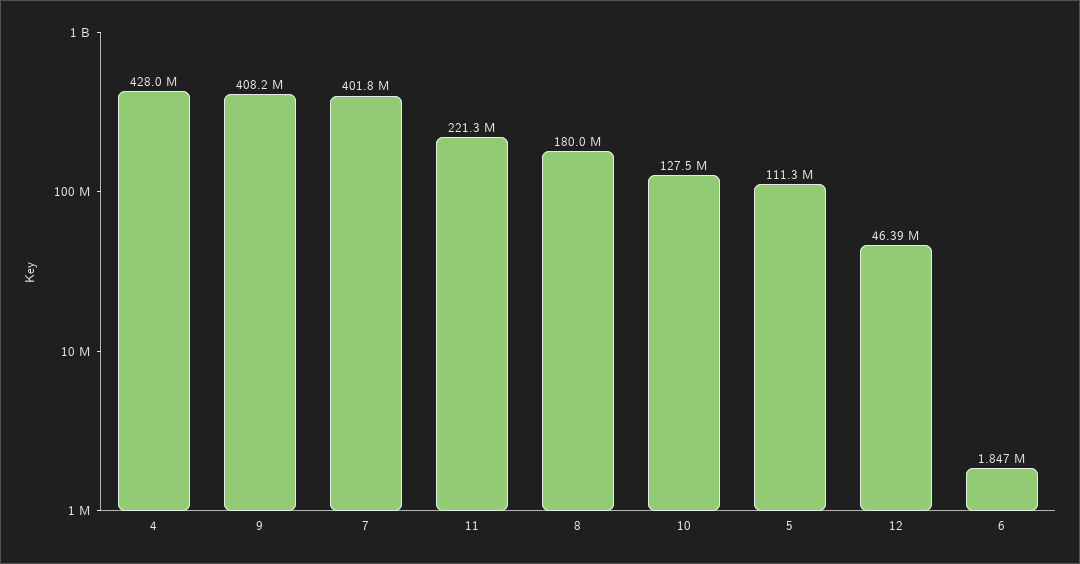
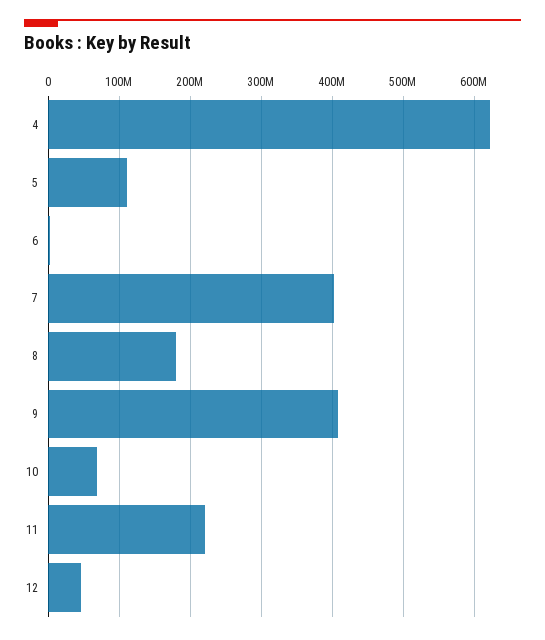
4: 428000000 -> 620000000
10: 127500000 -> 70000000

